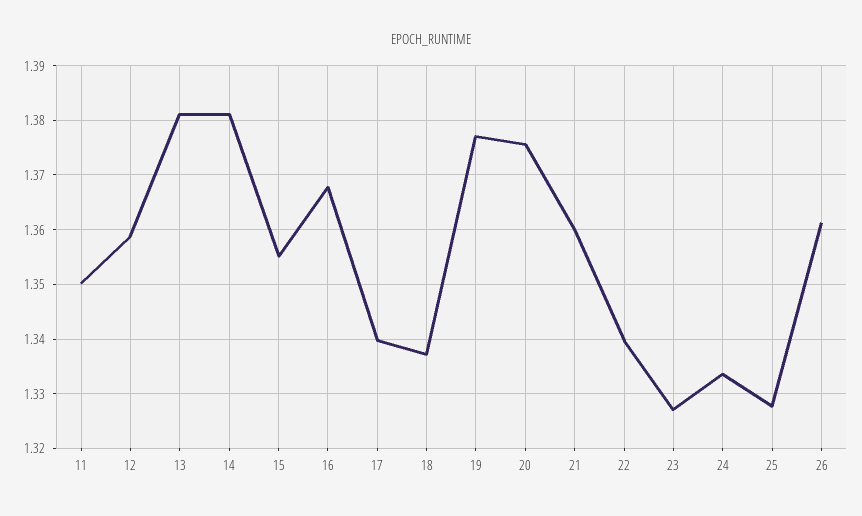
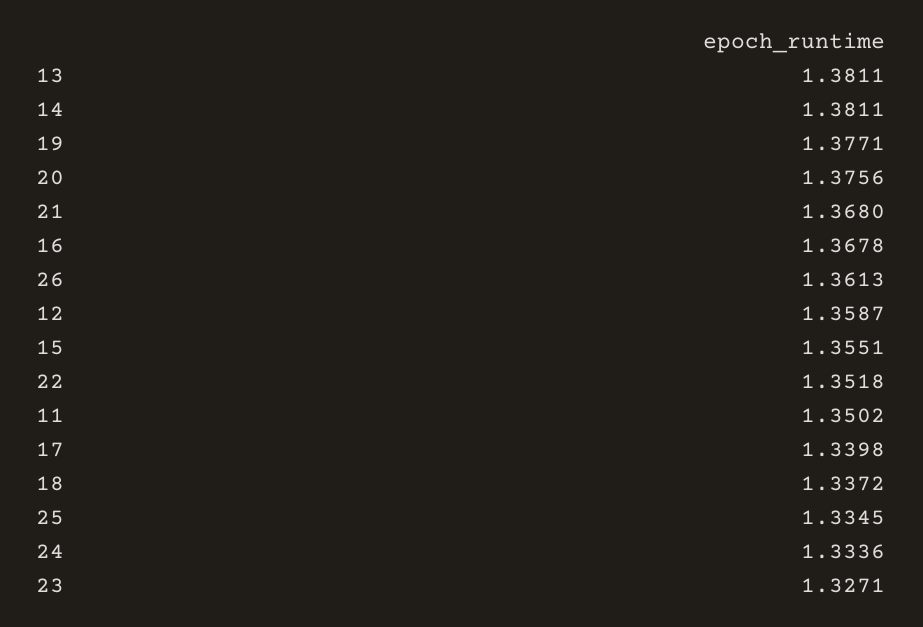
21: 1.36 -> 1.368
22: 1.34 -> 1.3518
25: 1.328 -> 1.3345

